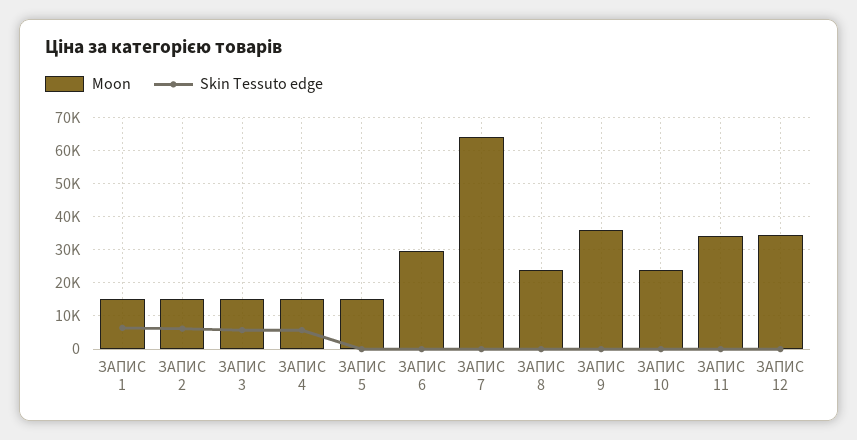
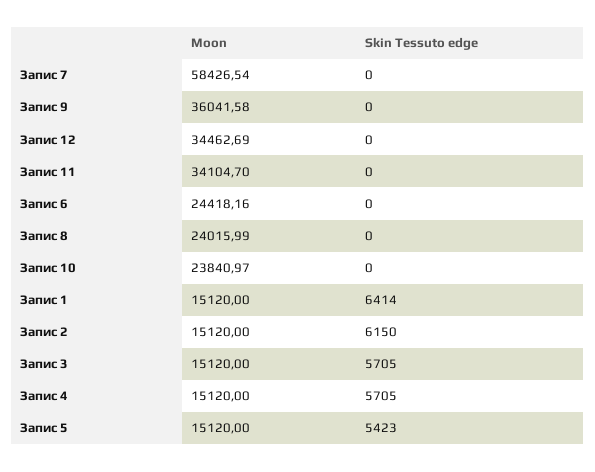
Skin Tessuto edge, ЗАПИС 5: 0 -> 5423
Moon, ЗАПИС 6: 30000 -> 24418.16
Moon, ЗАПИС 7: 64000 -> 58426.54

